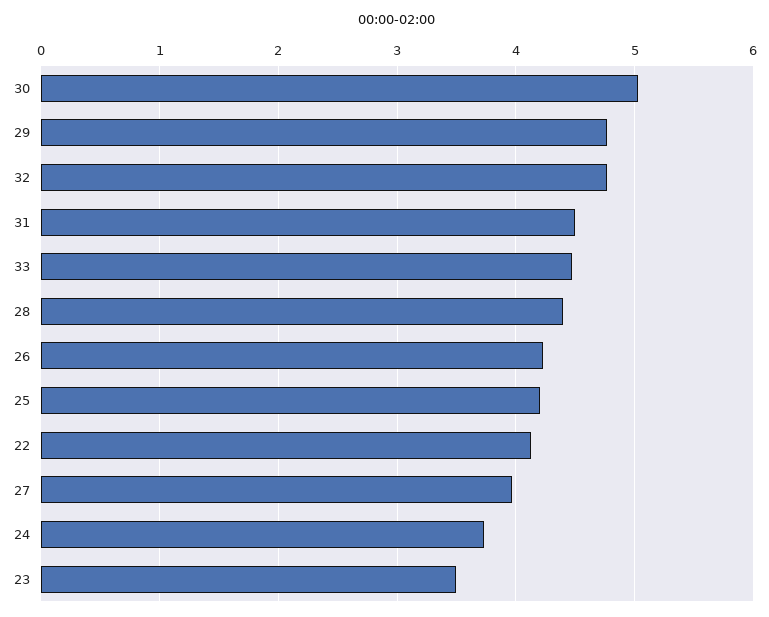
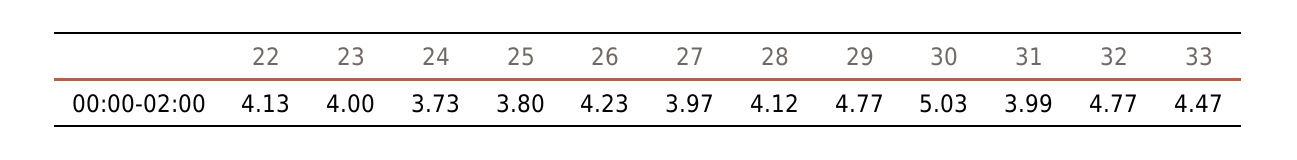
31: 4.5 -> 3.99
28: 4.4 -> 4.12
25: 4.2 -> 3.8
23: 3.5 -> 4

